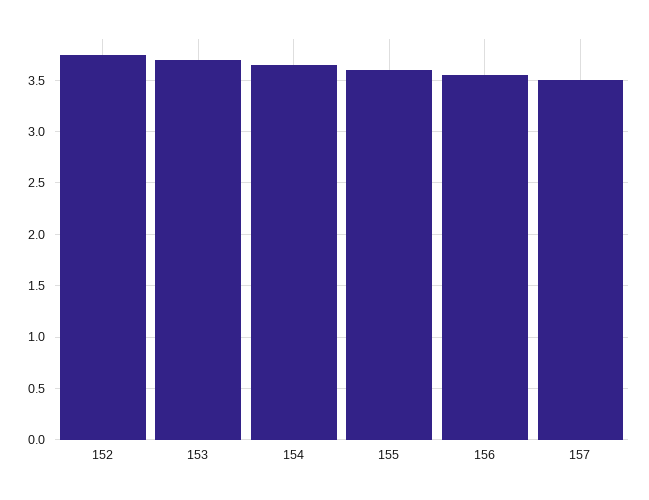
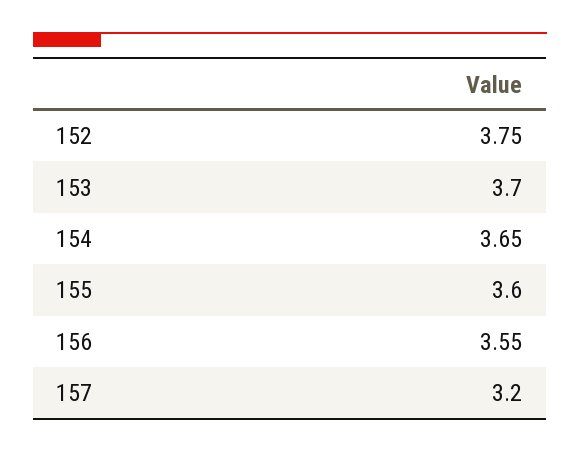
157: 3.5 -> 3.2

